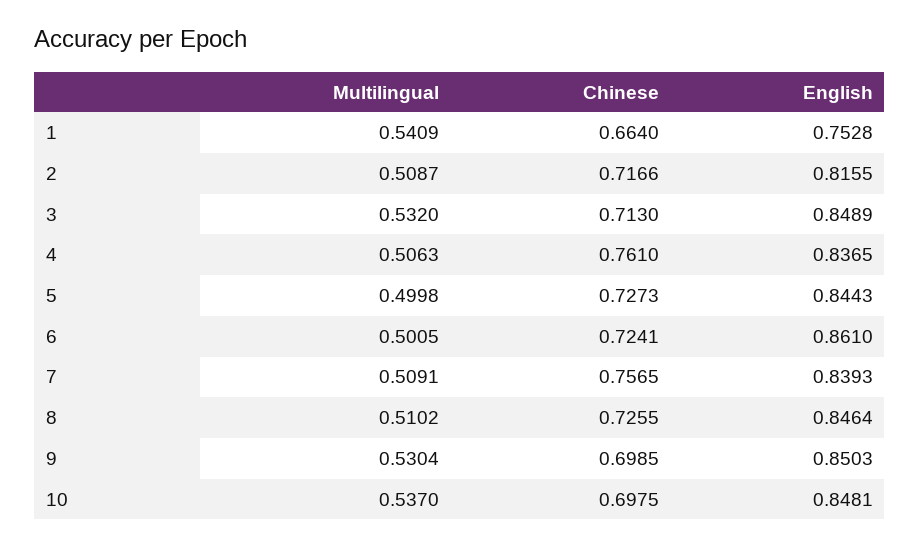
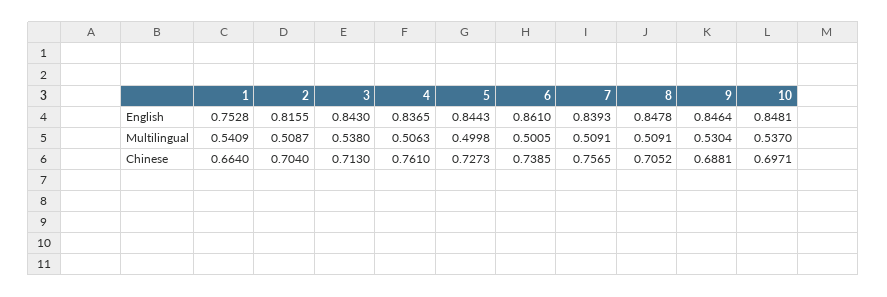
Chinese, 2: 0.7166 -> 0.704
Multilingual, 3: 0.532 -> 0.538
English, 3: 0.8489 -> 0.843
Chinese, 6: 0.7241 -> 0.7385
Multilingual, 8: 0.5102 -> 0.5091
Chinese, 8: 0.7255 -> 0.7052
English, 8: 0.8464 -> 0.8478
Chinese, 9: 0.6985 -> 0.6881
English, 9: 0.8503 -> 0.8464
Chinese, 10: 0.6975 -> 0.6971

